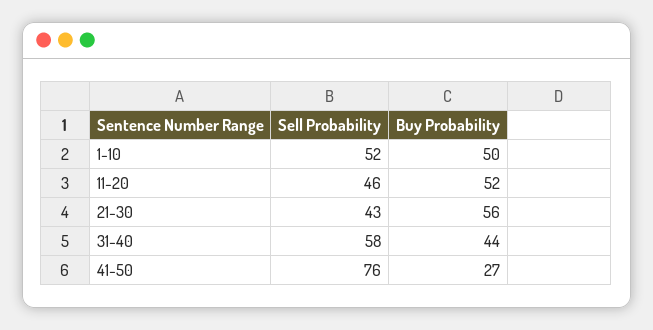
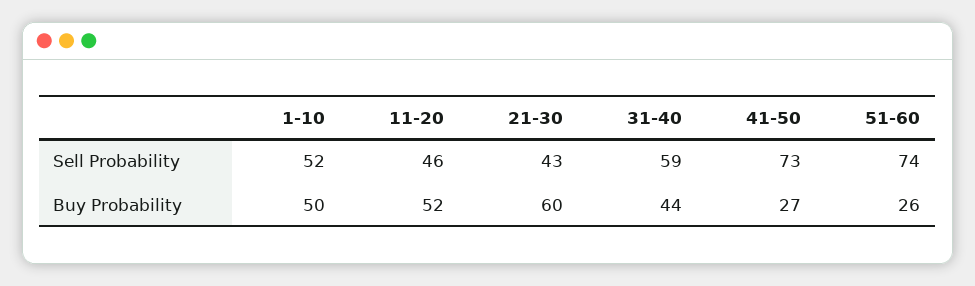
Buy Probability, 21-30: 56 -> 60
Sell Probability, 31-40: 58 -> 59
Sell Probability, 41-50: 76 -> 73
Sell Probability, 51-60: none -> 74
Buy Probability, 51-60: none -> 26

